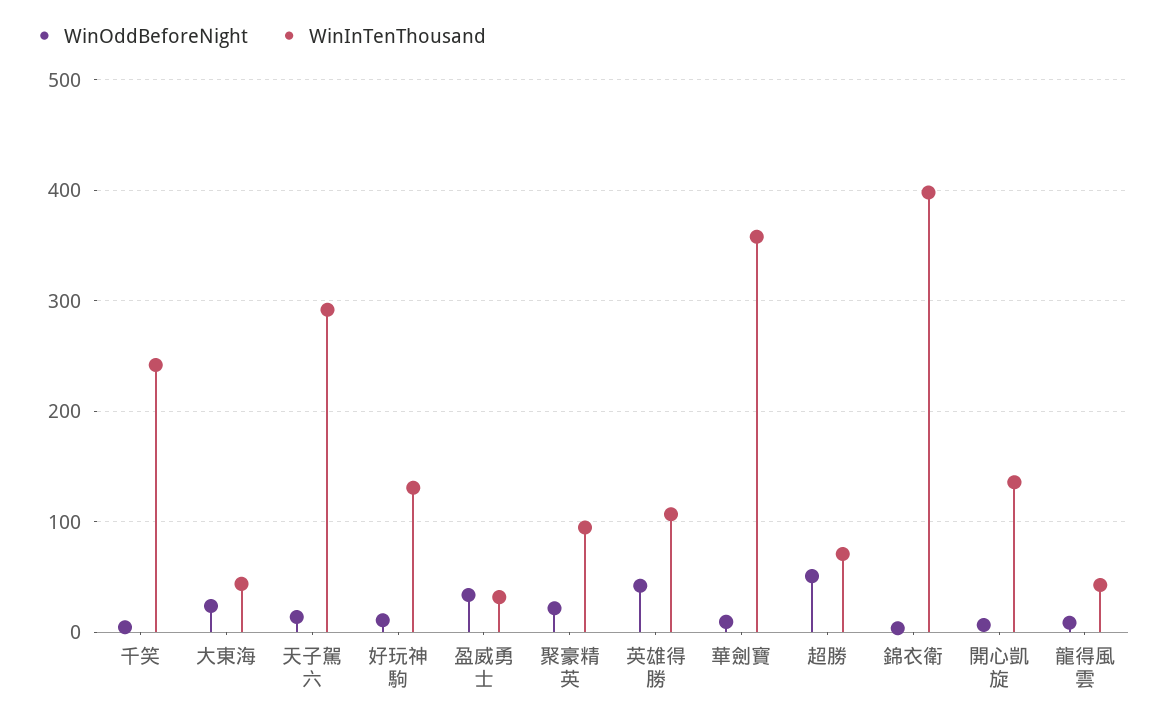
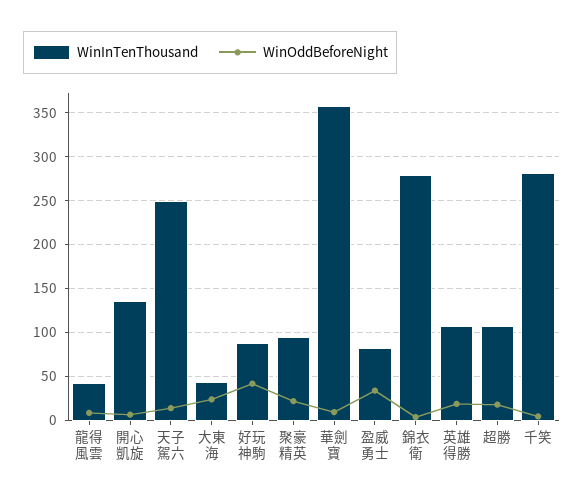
WinInTenThousand, 千笑: 240 -> 280
WinInTenThousand, 天子駕六: 290 -> 250
WinOddBeforeNight, 好玩神駒: 10 -> 40
WinInTenThousand, 好玩神駒: 130 -> 90
WinInTenThousand, 盈威勇士: 30 -> 80
WinOddBeforeNight, 英雄得勝: 40 -> 20
WinOddBeforeNight, 超勝: 50 -> 20
WinInTenThousand, 超勝: 70 -> 110
WinInTenThousand, 錦衣衛: 400 -> 280

